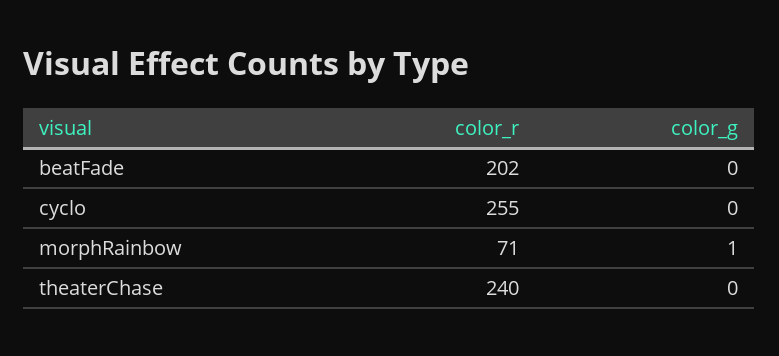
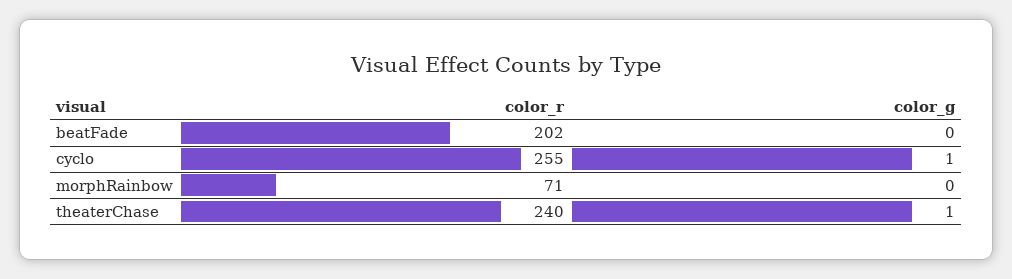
color_g, cyclo: 0 -> 1
color_g, morphRainbow: 1 -> 0
color_g, theaterChase: 0 -> 1

